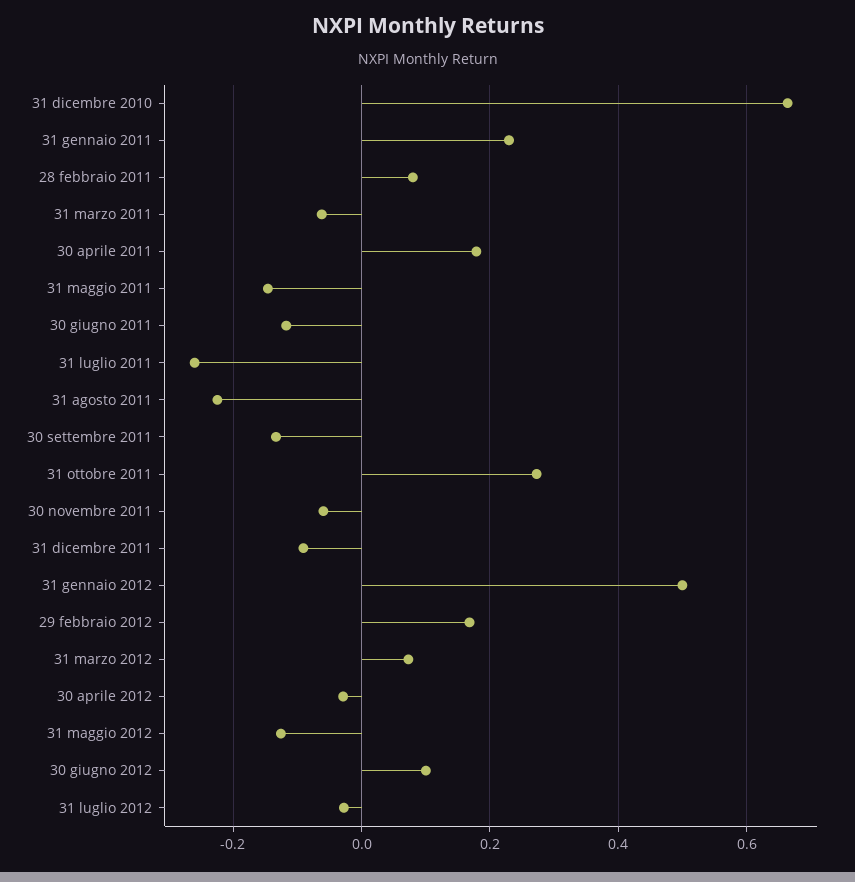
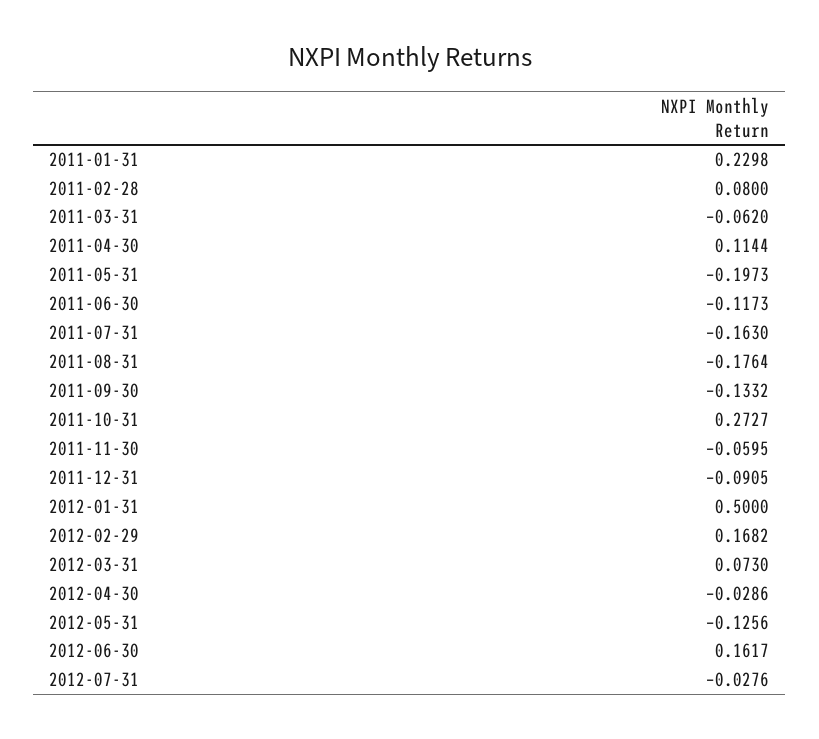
31 dicembre 2010: 0.66 -> none
30 aprile 2011: 0.18 -> 0.1144
31 maggio 2011: -0.14 -> -0.1973
31 luglio 2011: -0.26 -> -0.163
31 agosto 2011: -0.22 -> -0.1764
30 giugno 2012: 0.1 -> 0.1617

